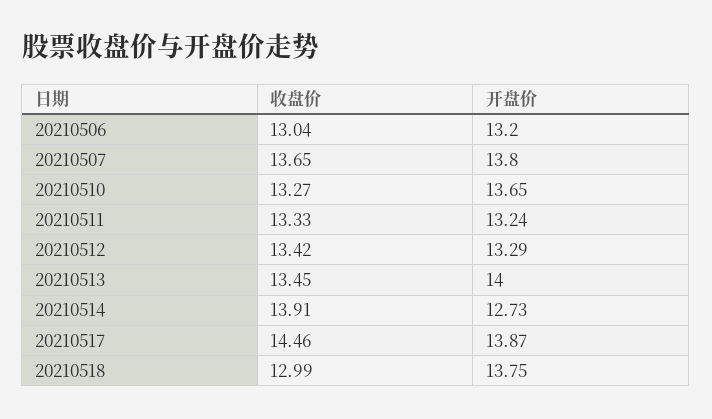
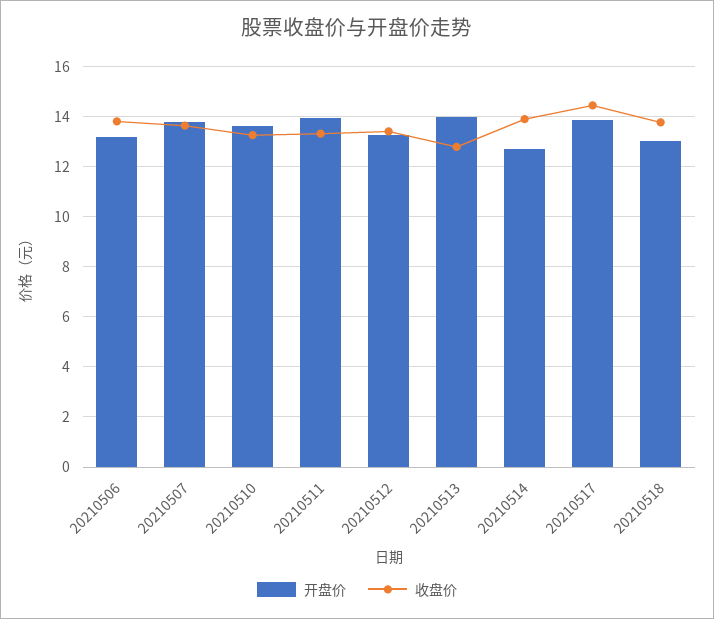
收盘价, 20210506: 13.04 -> 13.75
开盘价, 20210511: 13.24 -> 14
收盘价, 20210513: 13.45 -> 12.75
收盘价, 20210518: 12.99 -> 13.75
开盘价, 20210518: 13.75 -> 13

